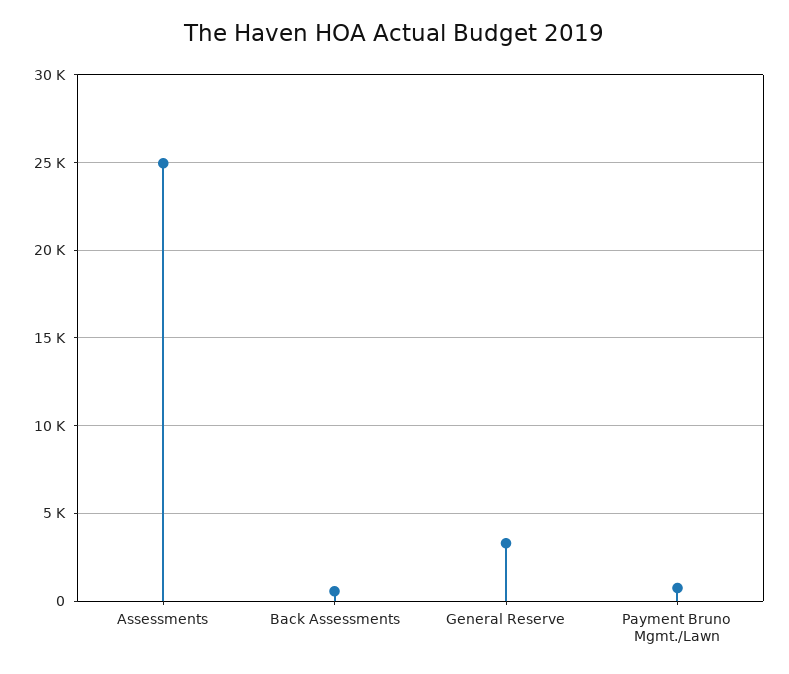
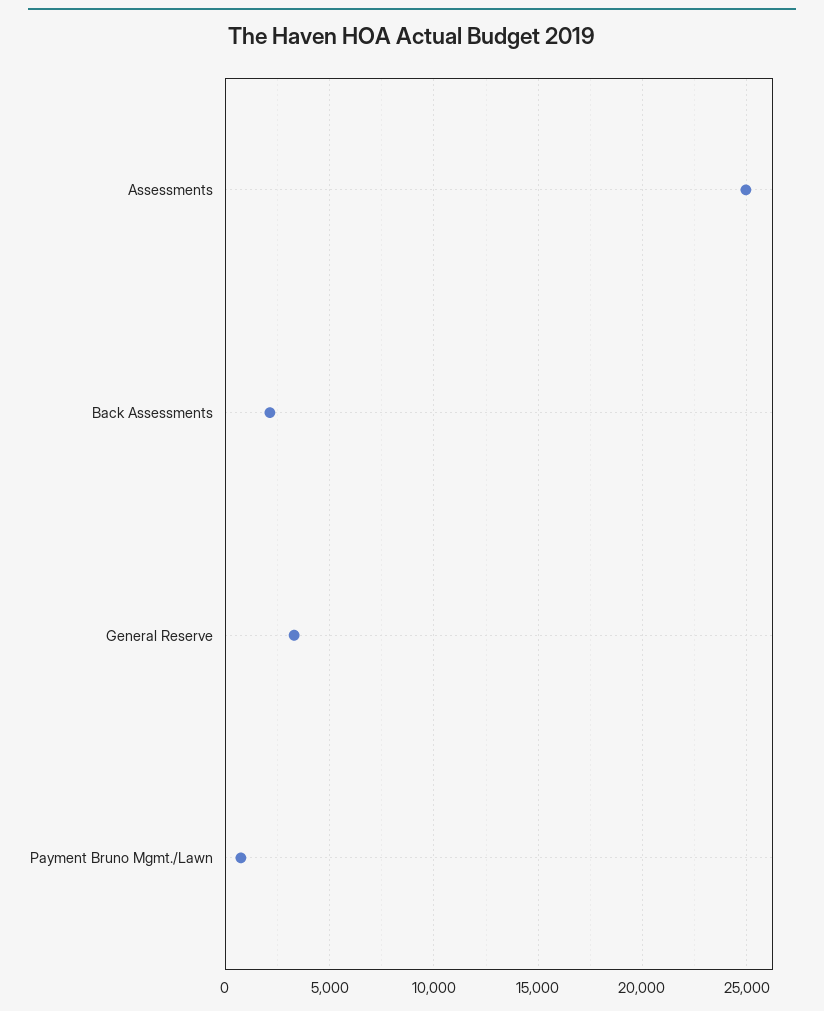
Back Assessments: 500 -> 2000

